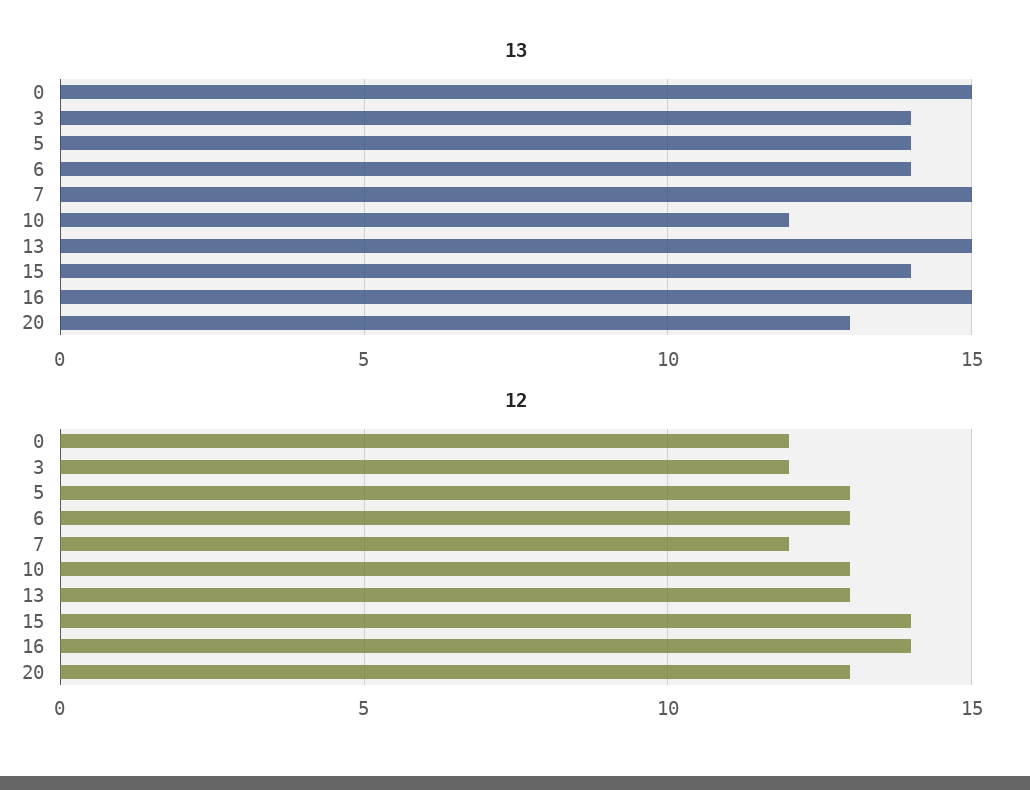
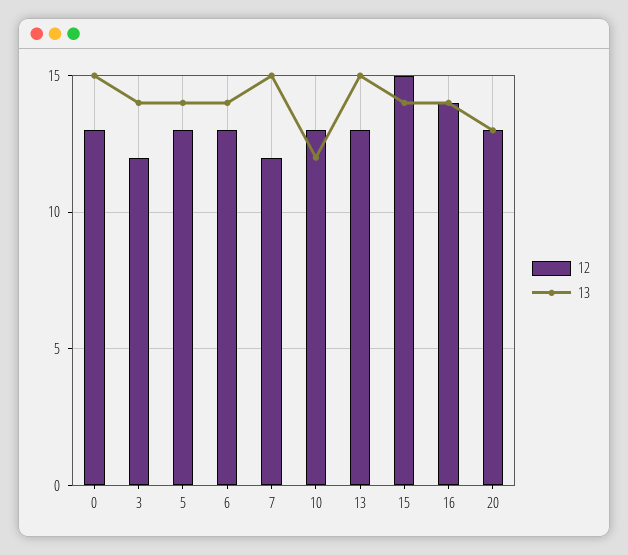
13, 16: 15 -> 14
12, 0: 12 -> 13
12, 15: 14 -> 15

